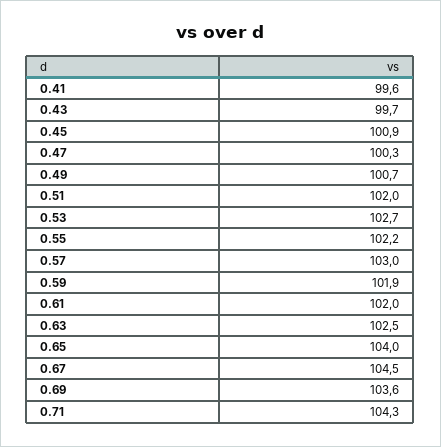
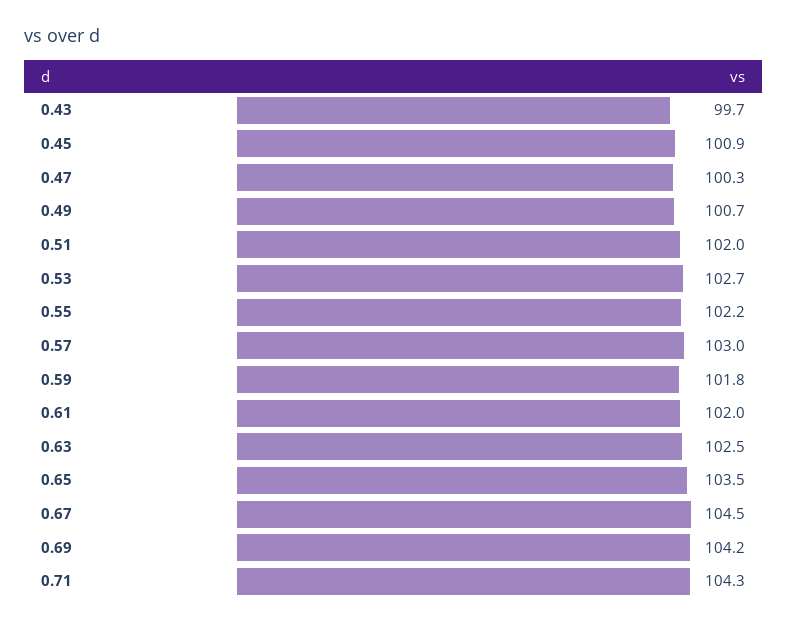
0.41: 99.6 -> none
0.59: 101.9 -> 101.8
0.65: 104 -> 103.5
0.69: 103.6 -> 104.2

